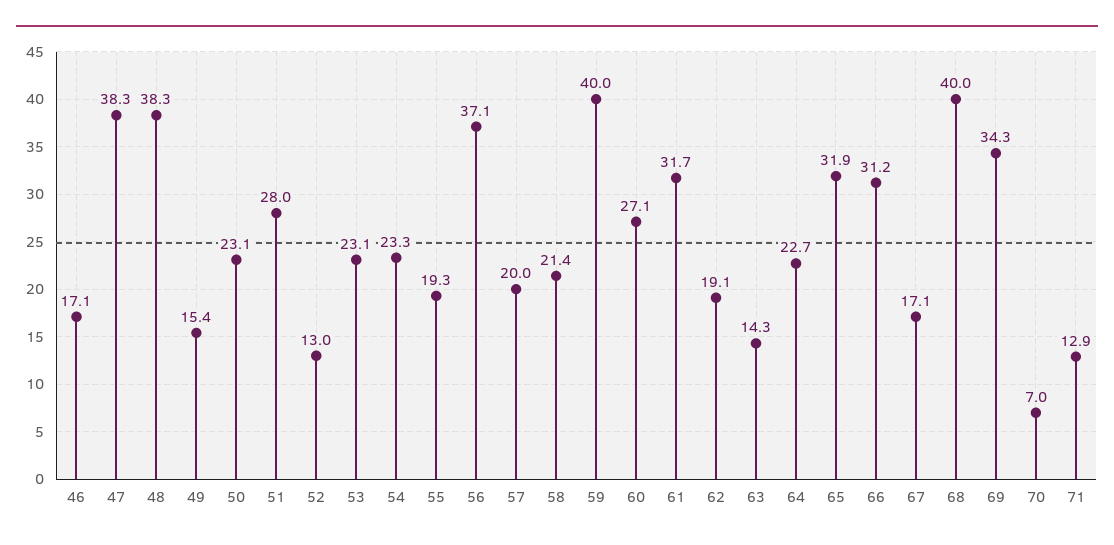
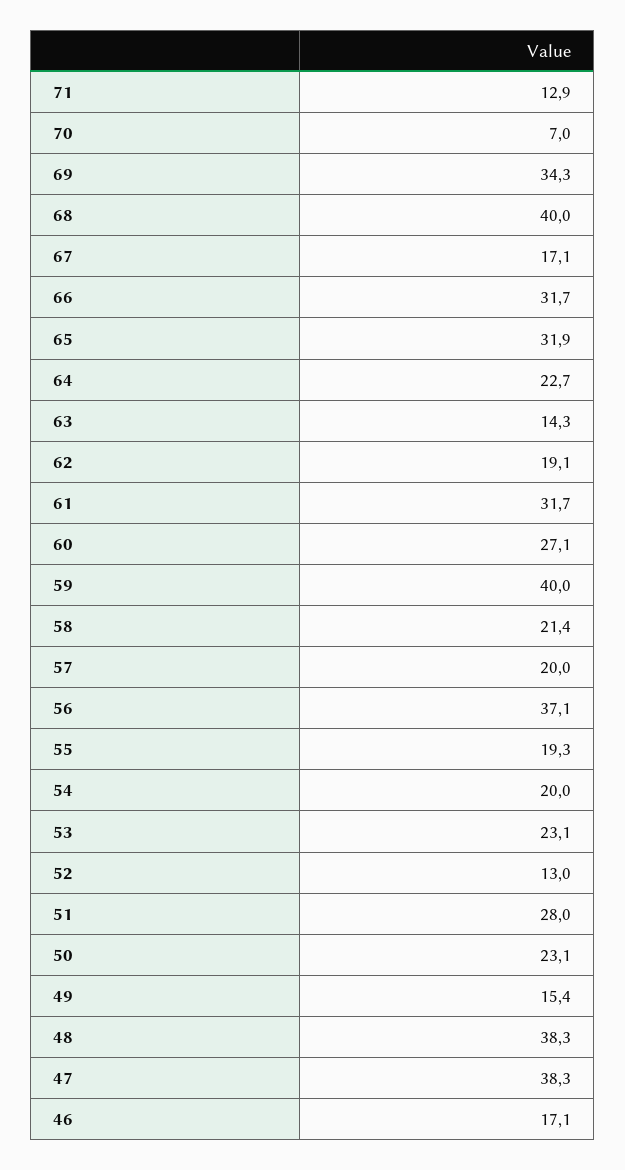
54: 23.3 -> 20
66: 31.2 -> 31.7

